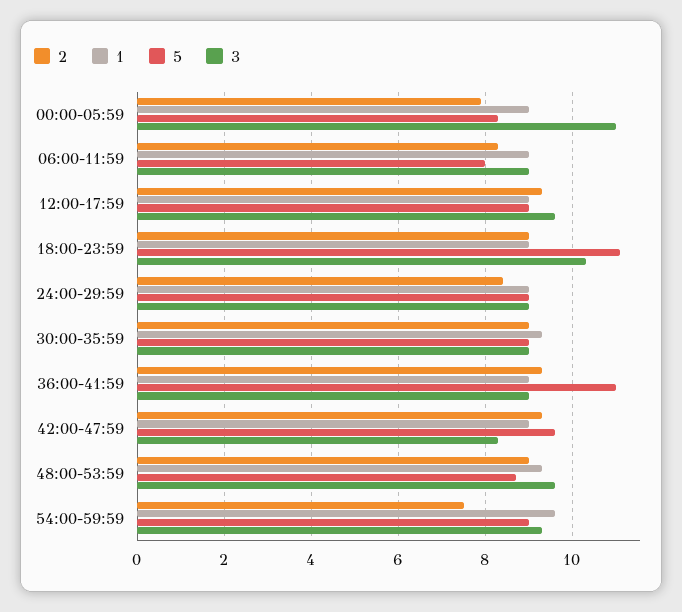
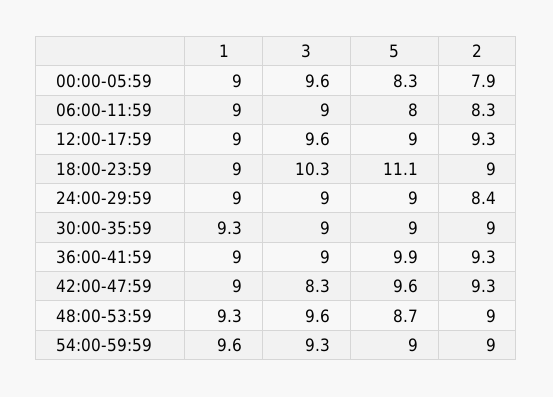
3, 00:00-05:59: 11 -> 9.6
5, 36:00-41:59: 11 -> 9.9
2, 54:00-59:59: 7.5 -> 9

